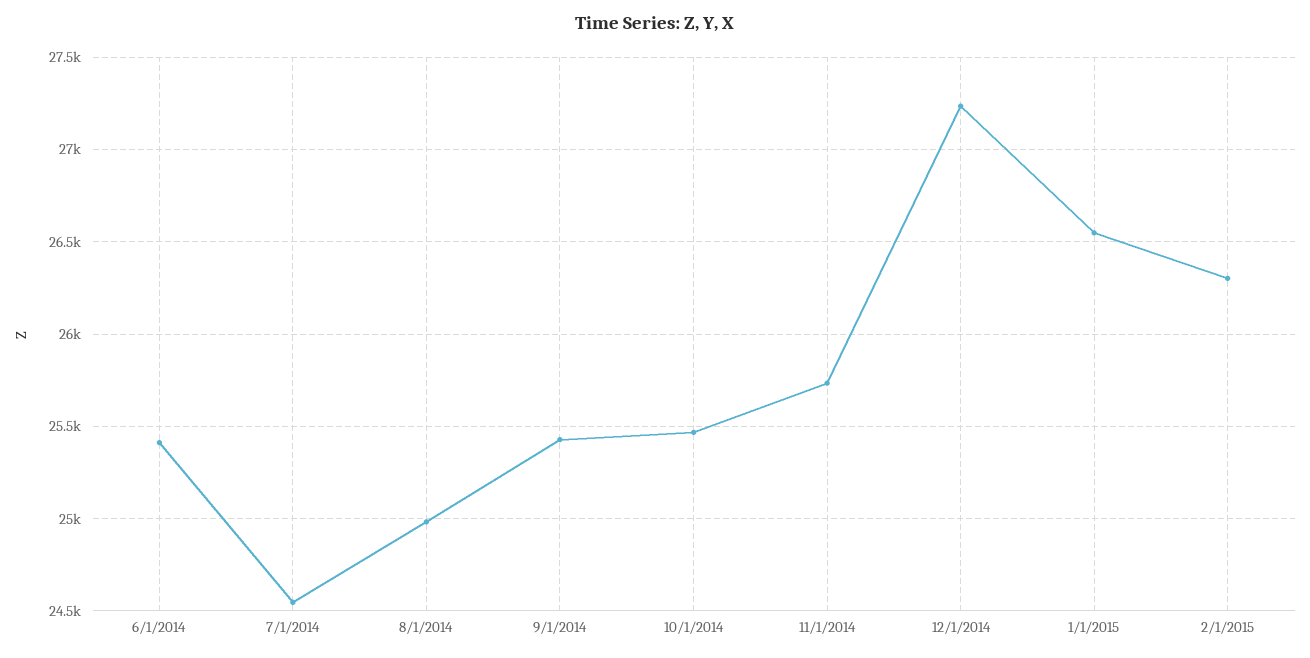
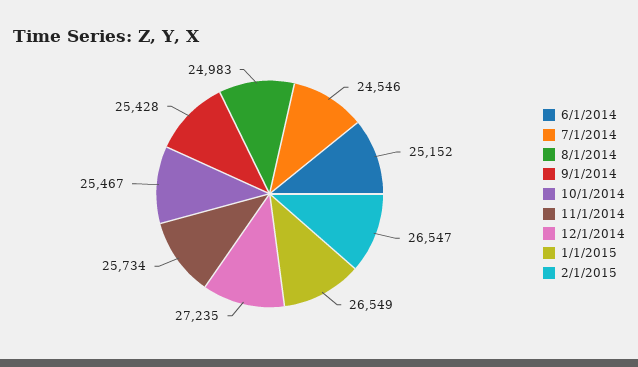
6/1/2014: 25400 -> 25152
2/1/2015: 26300 -> 26547

